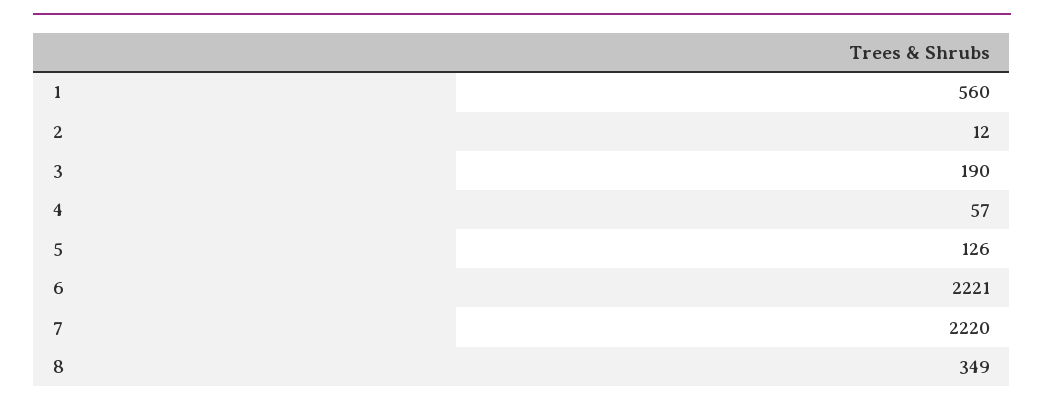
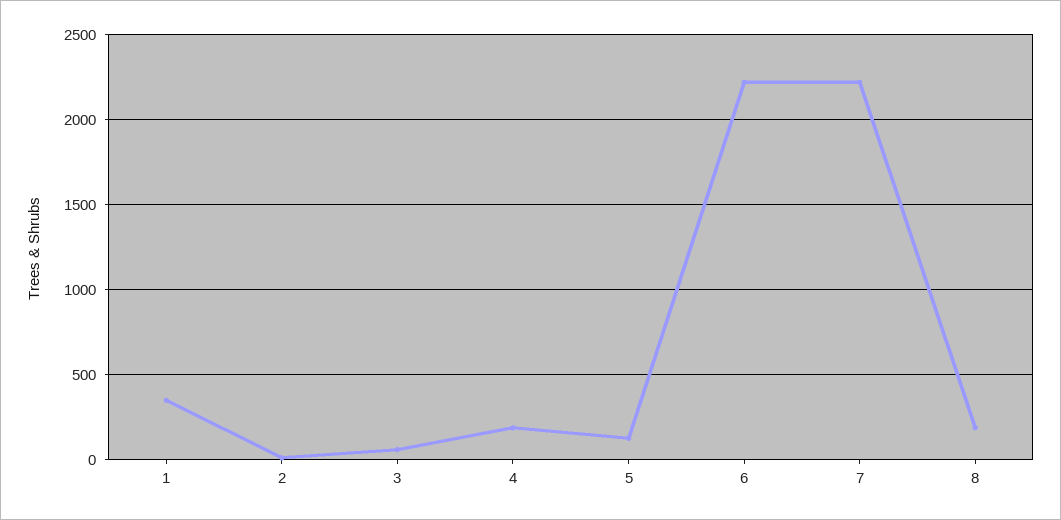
1: 560 -> 350
3: 190 -> 50
4: 57 -> 200
8: 349 -> 200

